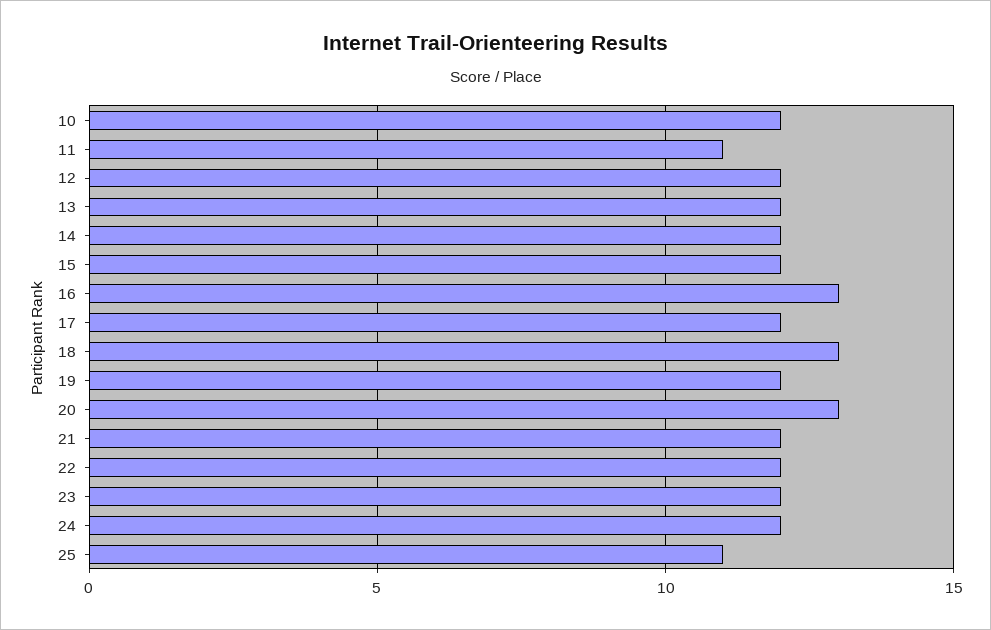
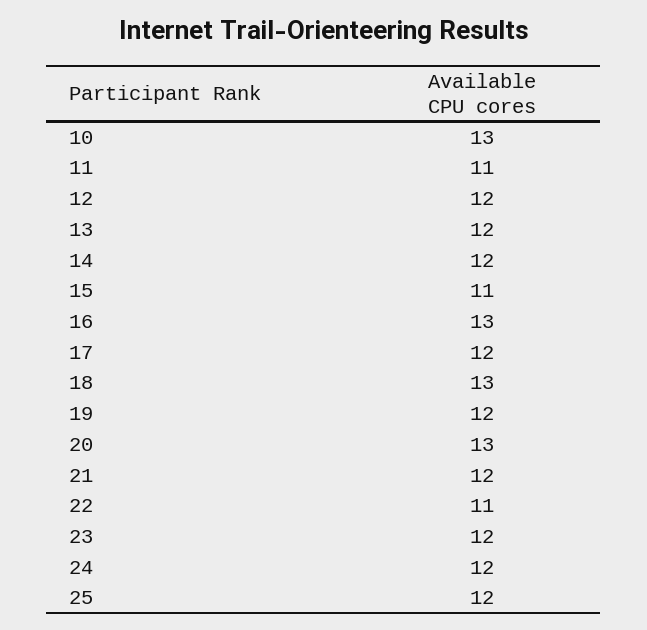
10: 12 -> 13
15: 12 -> 11
22: 12 -> 11
25: 11 -> 12

